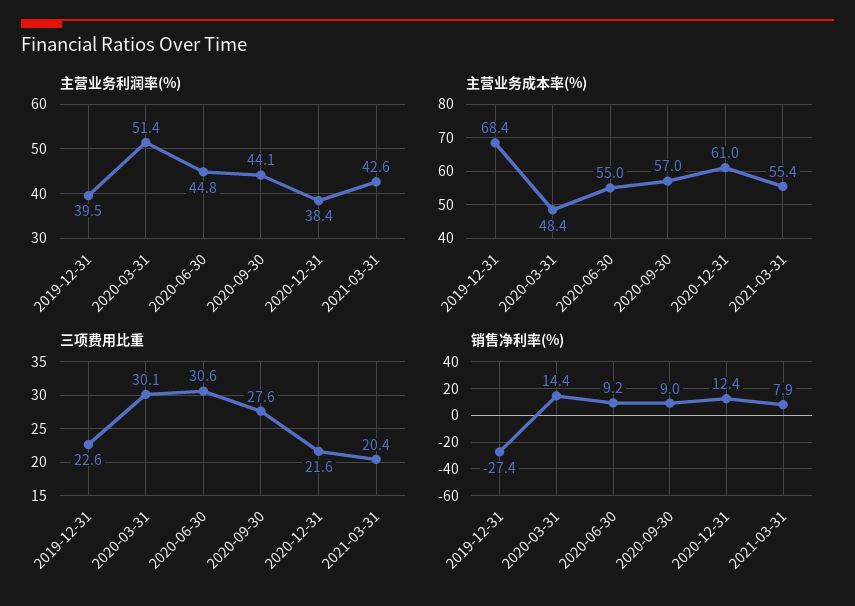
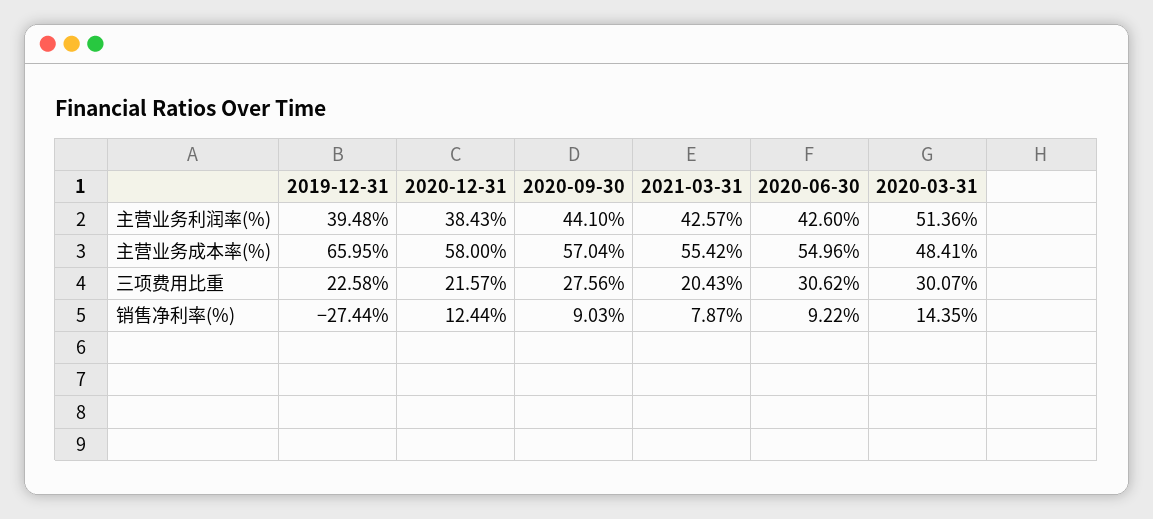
主营业务利润率(%), 2020-06-30: 44.8 -> 42.6
主营业务成本率(%), 2019-12-31: 68.4 -> 65.95
主营业务成本率(%), 2020-12-31: 61 -> 58

